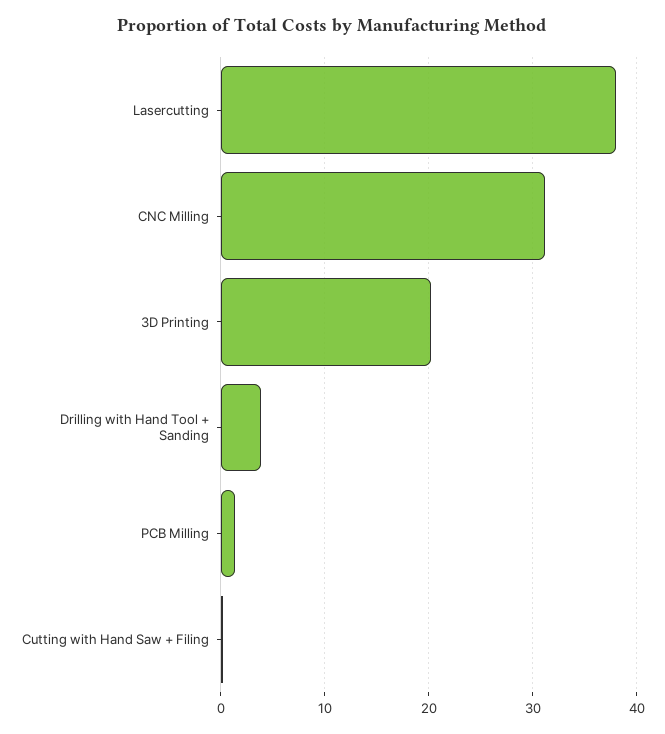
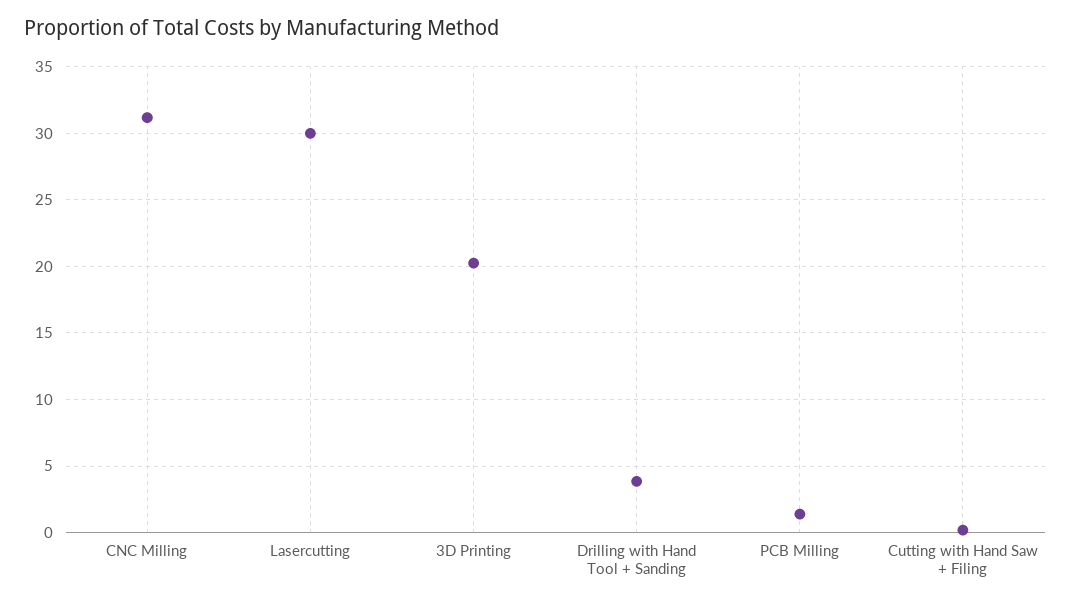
Lasercutting: 38 -> 30

